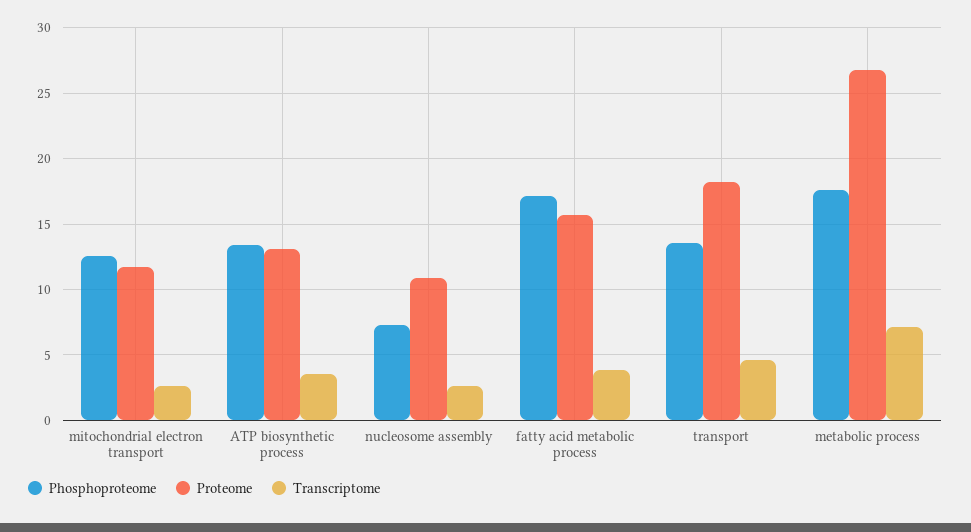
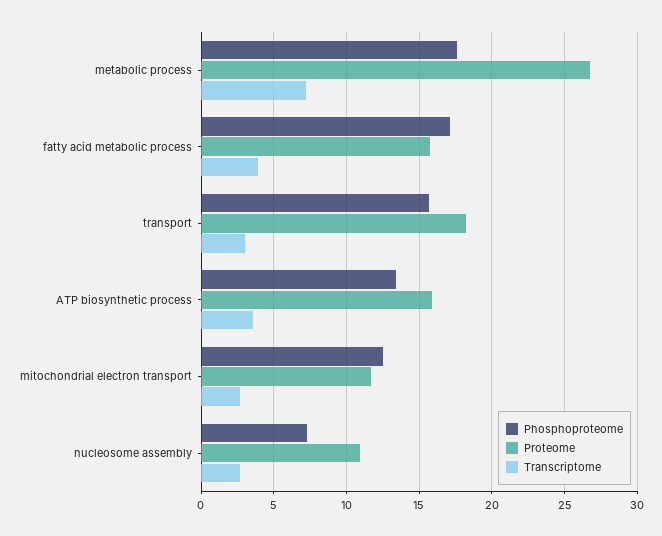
Proteome, ATP biosynthetic process: 13 -> 16
Phosphoproteome, transport: 13.5 -> 15.5
Transcriptome, transport: 4.5 -> 3

